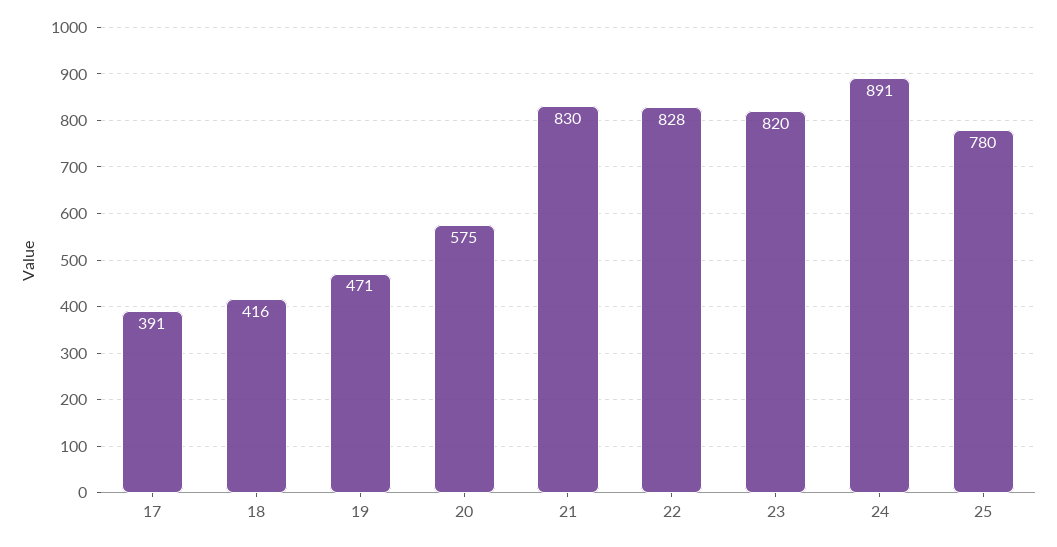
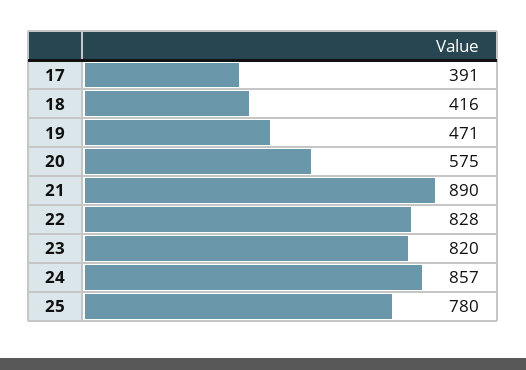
21: 830 -> 890
24: 891 -> 857

